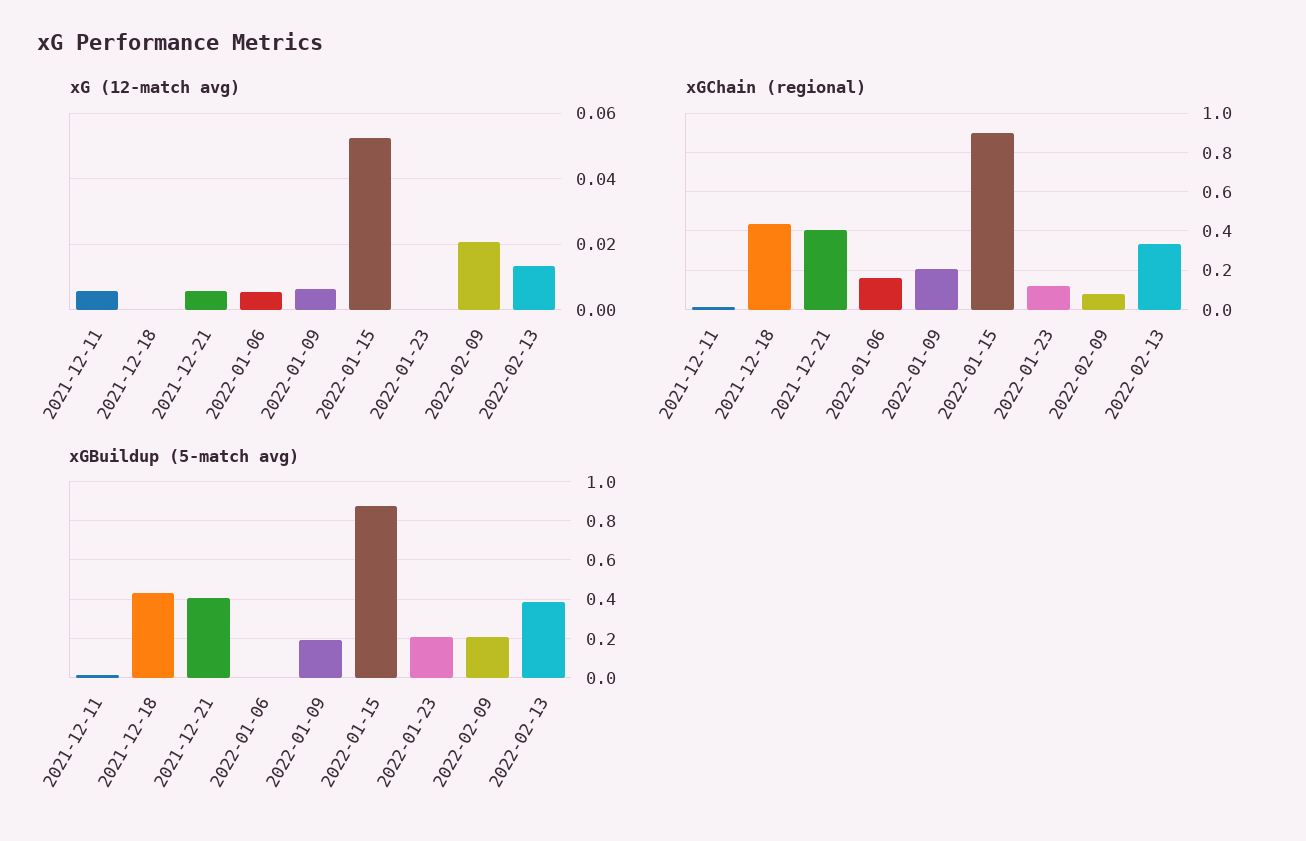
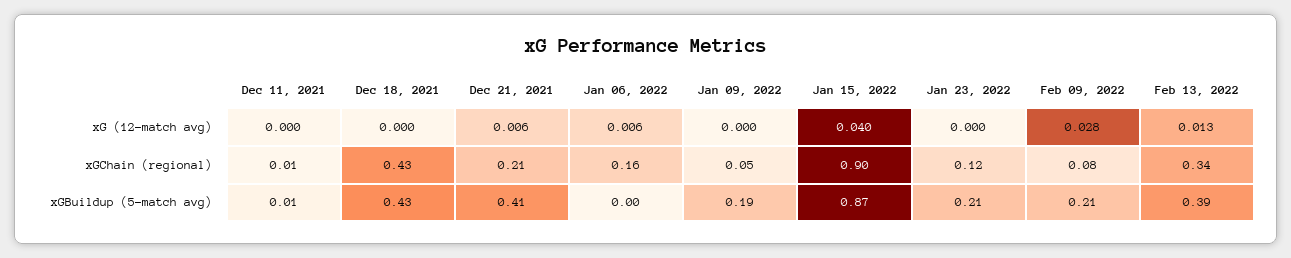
xG (12-match avg), 2021-12-11: 0.006 -> 0
xG (12-match avg), 2022-01-09: 0.006 -> 0
xG (12-match avg), 2022-01-15: 0.052 -> 0.04
xG (12-match avg), 2022-02-09: 0.02 -> 0.028
xGChain (regional), 2021-12-21: 0.4 -> 0.21
xGChain (regional), 2022-01-09: 0.2 -> 0.05

